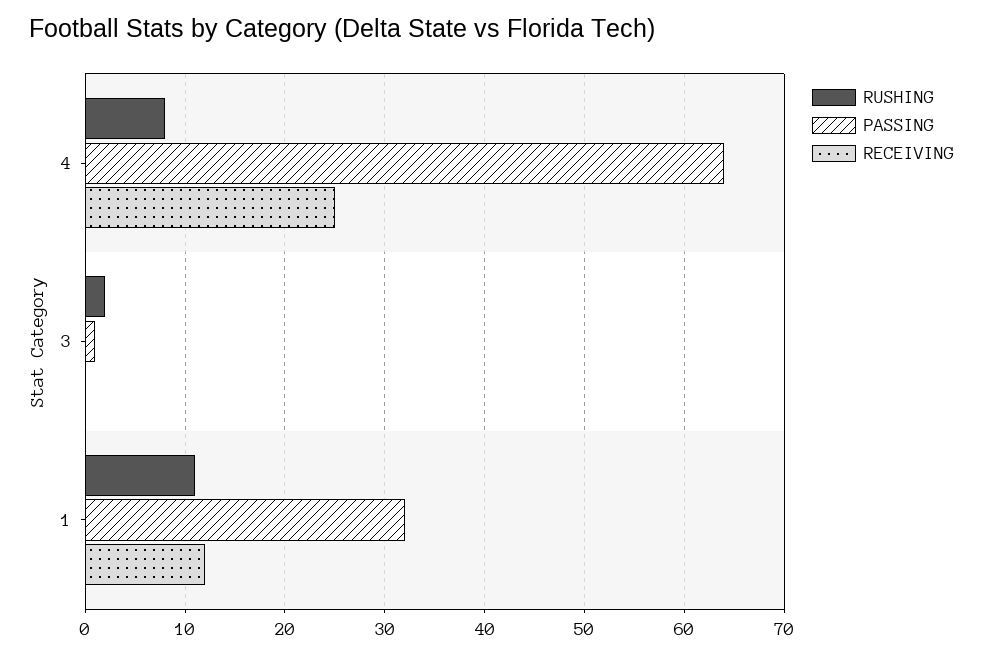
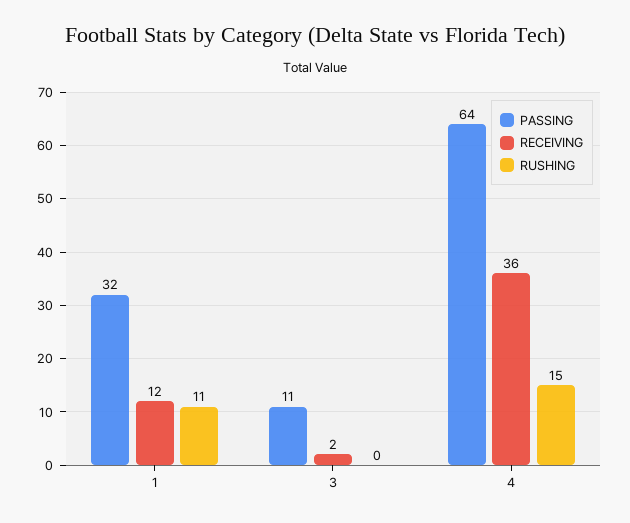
RUSHING, 4: 8 -> 15
RECEIVING, 4: 25 -> 36
RUSHING, 3: 2 -> 0
PASSING, 3: 1 -> 11
RECEIVING, 3: 0 -> 2

